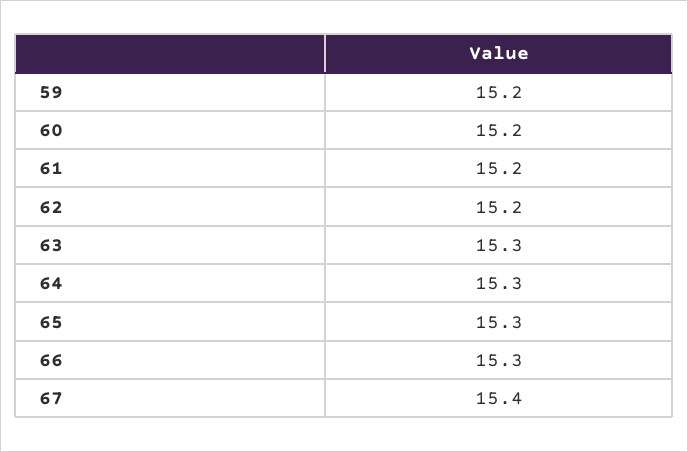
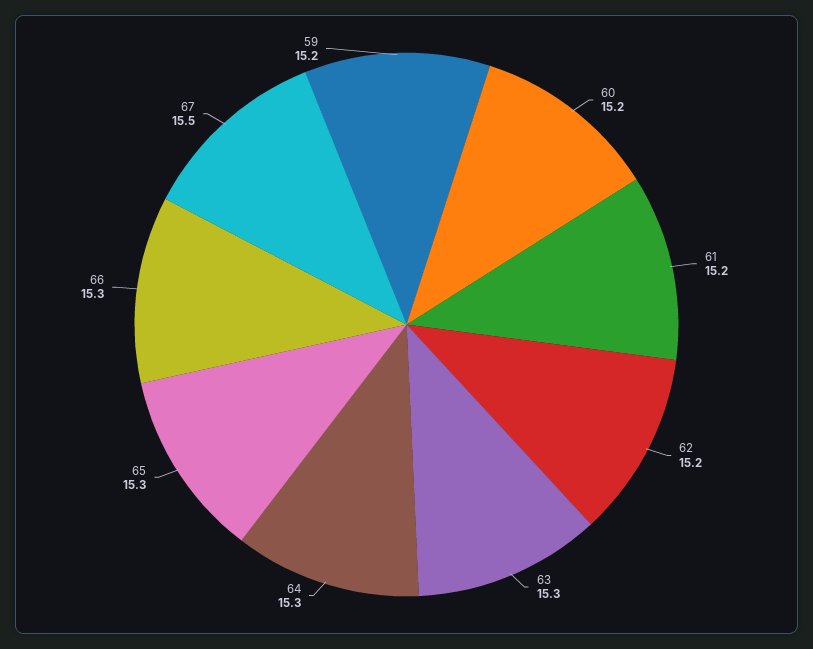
67: 15.4 -> 15.5

